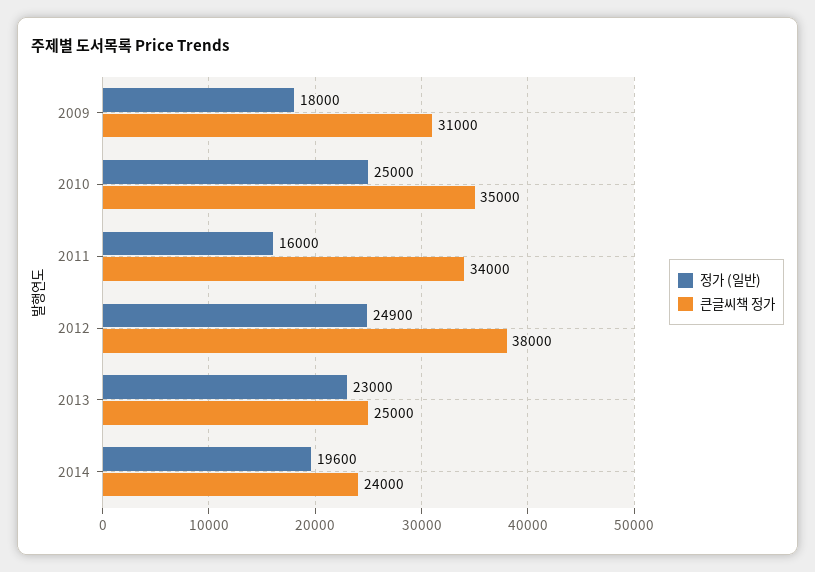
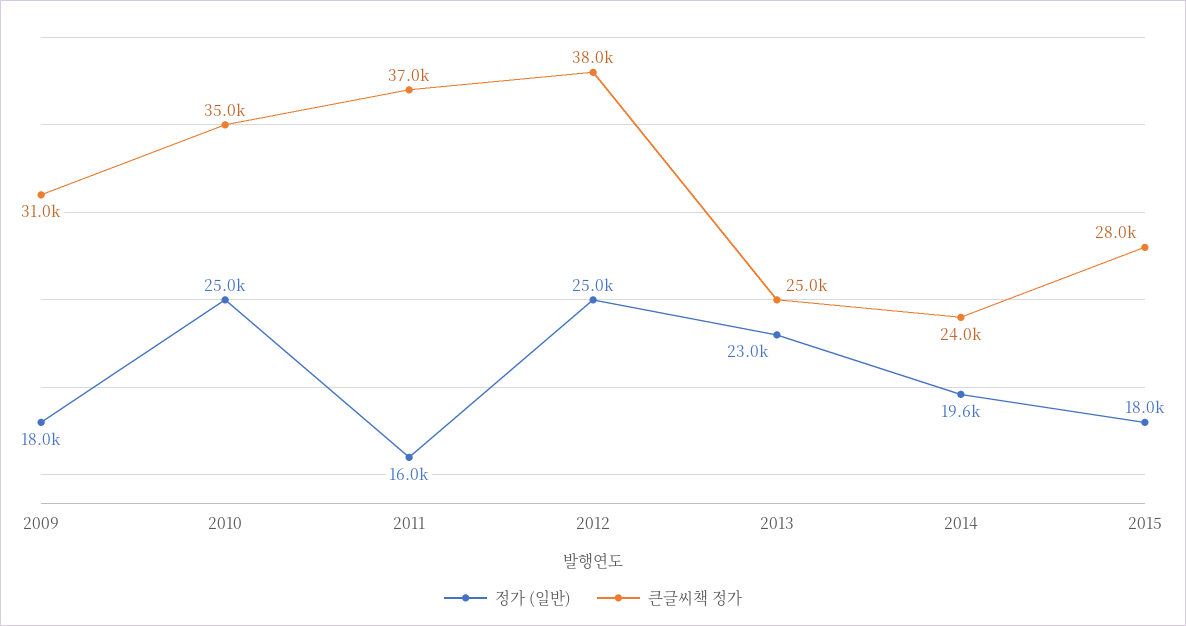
큰글씨책 정가, 2011: 34000 -> 37000
정가 (일반), 2012: 24900 -> 25000
정가 (일반), 2015: none -> 18000
큰글씨책 정가, 2015: none -> 28000

